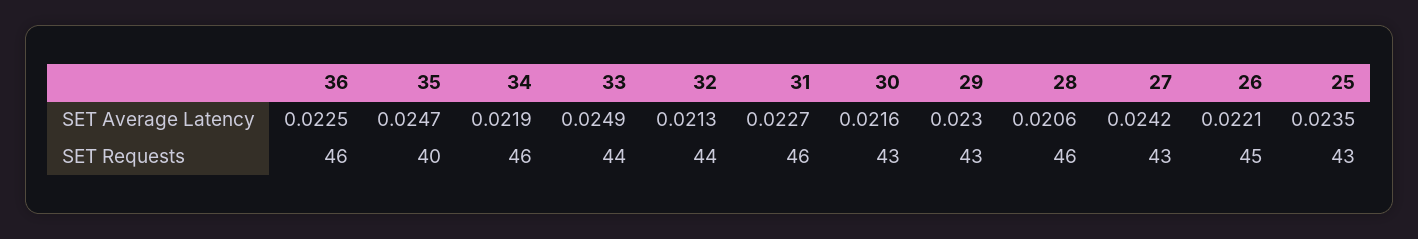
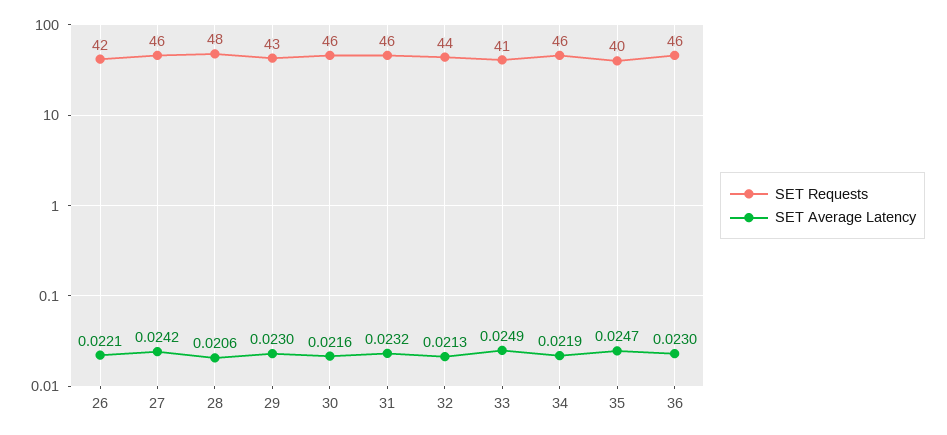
SET Average Latency, 36: 0.0225 -> 0.023
SET Average Latency, 31: 0.0227 -> 0.0232
SET Average Latency, 25: 0.0235 -> none
SET Requests, 33: 44 -> 41
SET Requests, 30: 43 -> 46
SET Requests, 28: 46 -> 48
SET Requests, 27: 43 -> 46
SET Requests, 26: 45 -> 42
SET Requests, 25: 43 -> none

